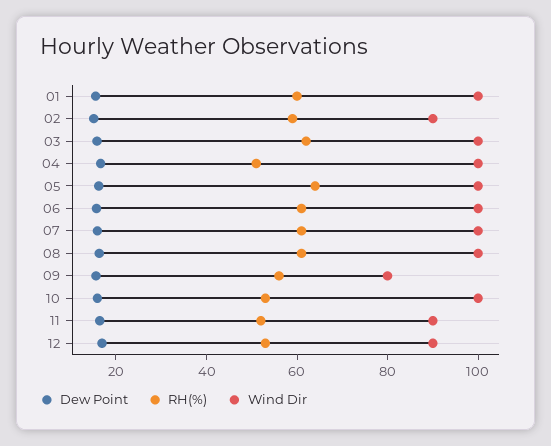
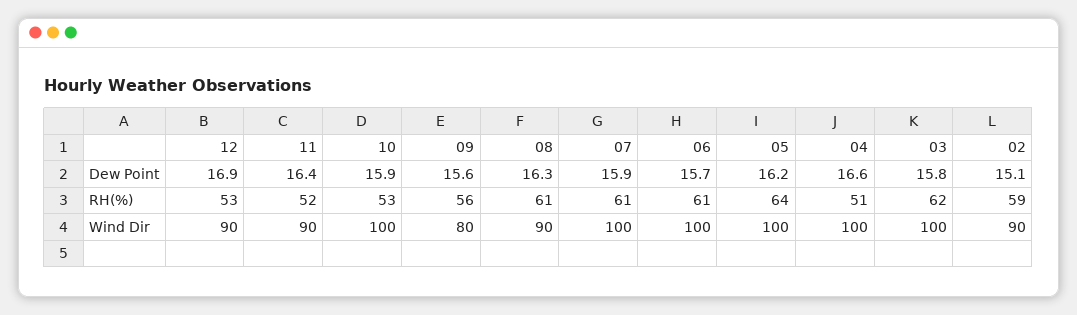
Dew Point, 01: 15 -> none
RH(%), 01: 60 -> none
Wind Dir, 01: 100 -> none
Wind Dir, 08: 100 -> 90

